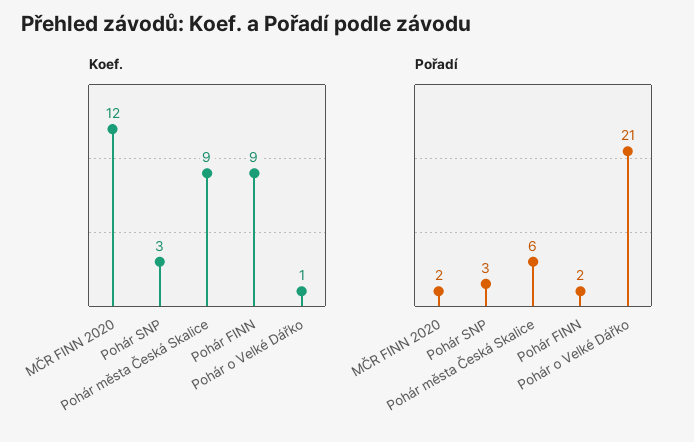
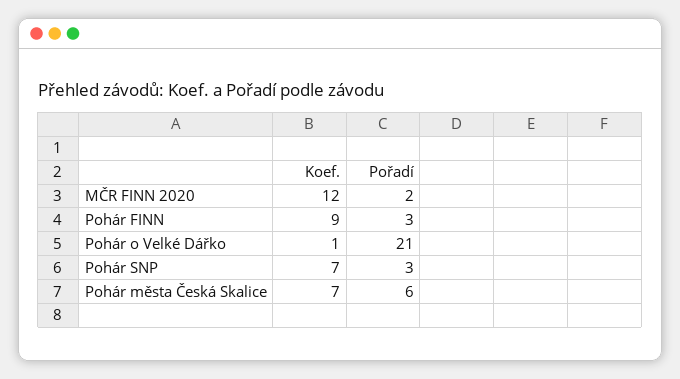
Koef., Pohár SNP: 3 -> 7
Koef., Pohár města Česká Skalice: 9 -> 7
Pořadí, Pohár FINN: 2 -> 3

